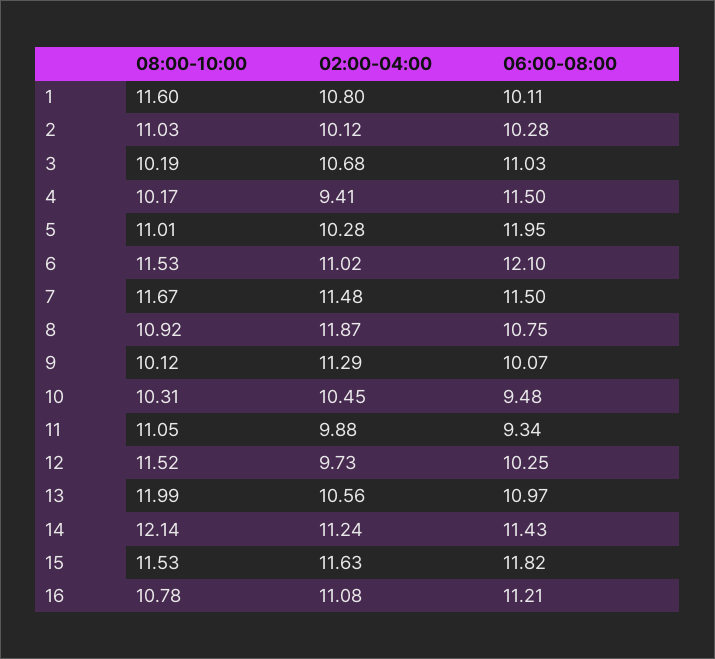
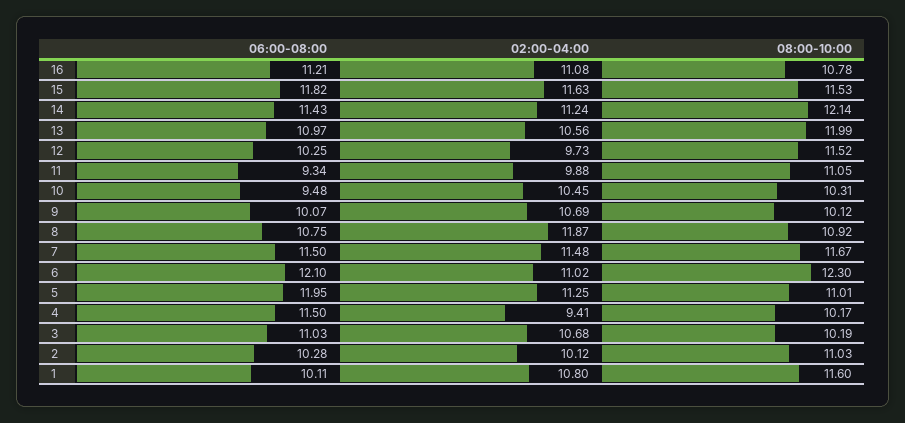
02:00-04:00, 5: 10.28 -> 11.25
08:00-10:00, 6: 11.53 -> 12.3
02:00-04:00, 9: 11.29 -> 10.69

